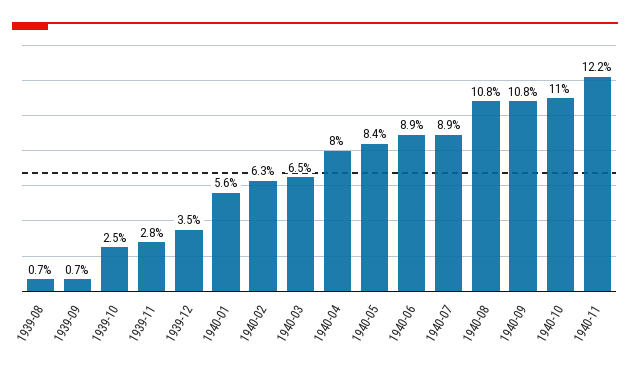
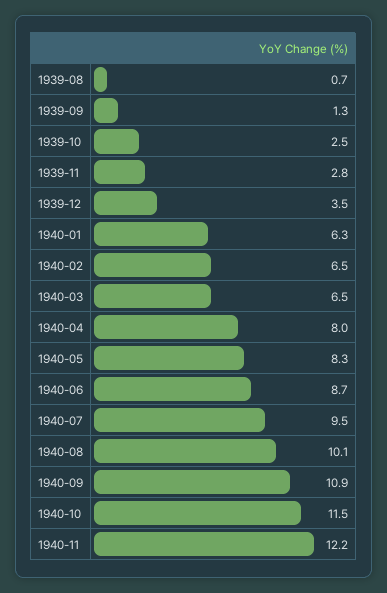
1939-09: 0.7 -> 1.3
1940-01: 5.6 -> 6.3
1940-02: 6.3 -> 6.5
1940-05: 8.4 -> 8.3
1940-06: 8.9 -> 8.7
1940-07: 8.9 -> 9.5
1940-08: 10.8 -> 10.1
1940-09: 10.8 -> 10.9
1940-10: 11 -> 11.5

